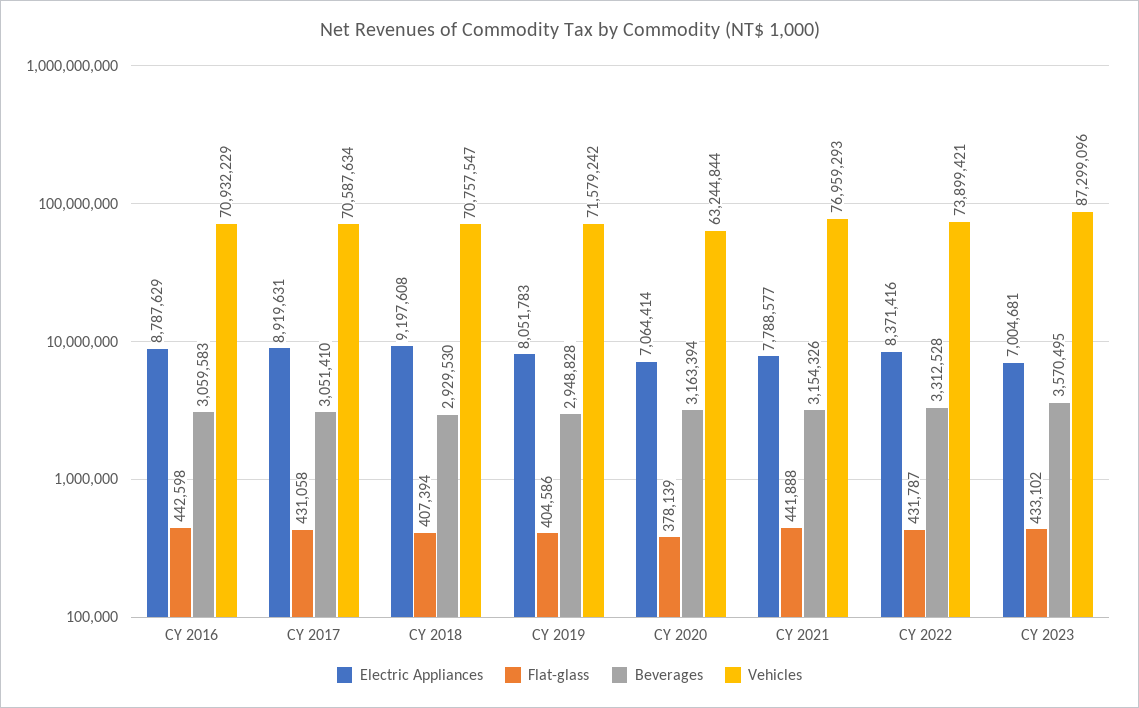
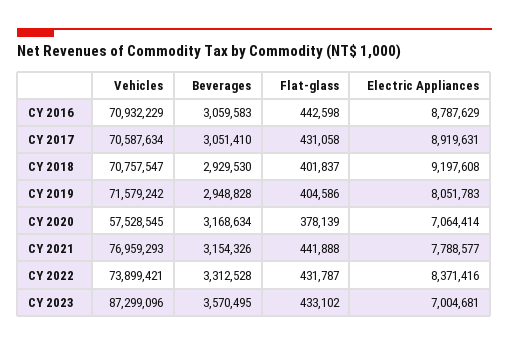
Flat-glass, CY 2018: 407394 -> 401837
Beverages, CY 2020: 3163394 -> 3168634
Vehicles, CY 2020: 63244844 -> 57528545

